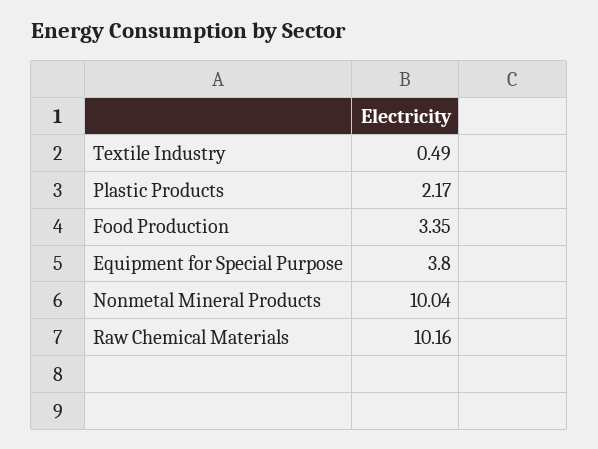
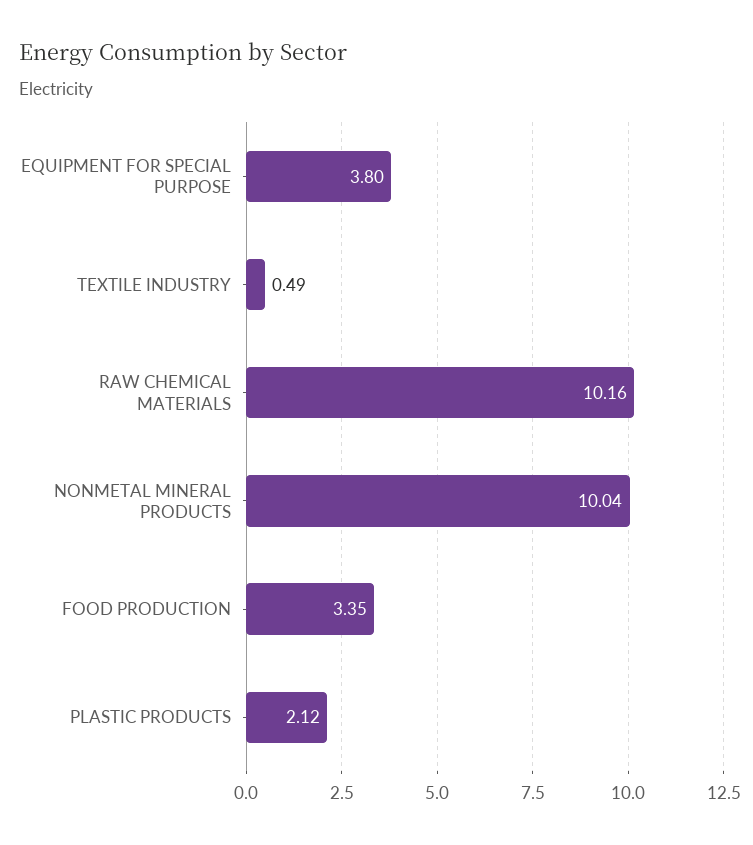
Plastic Products: 2.17 -> 2.12

